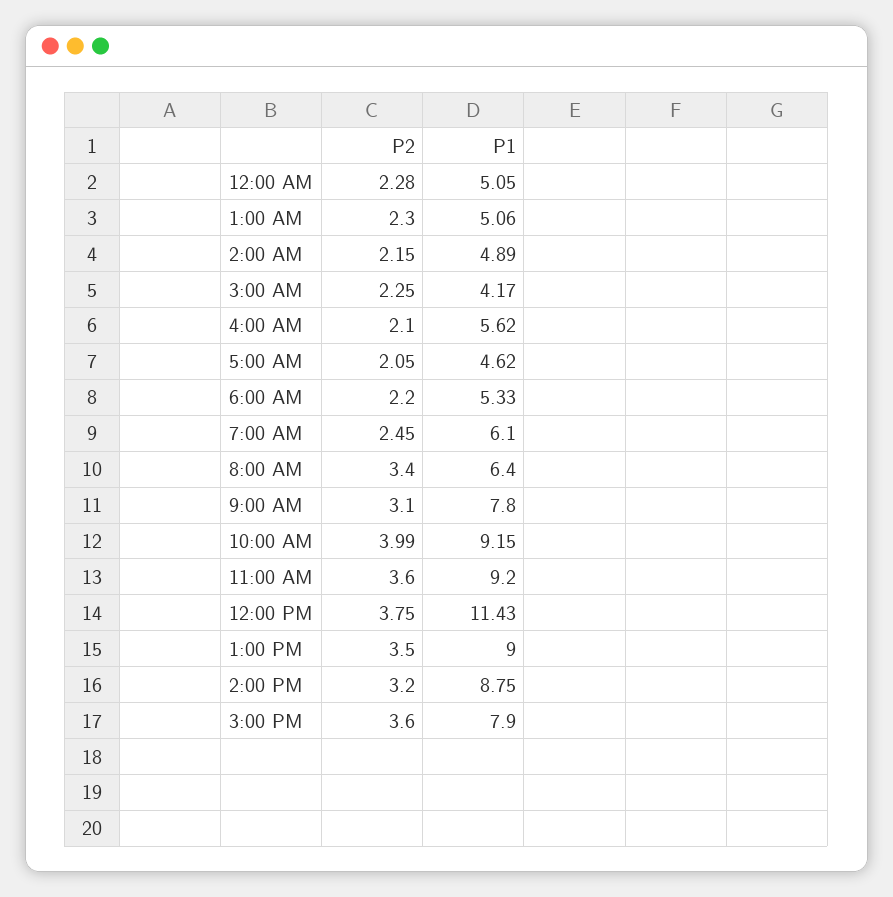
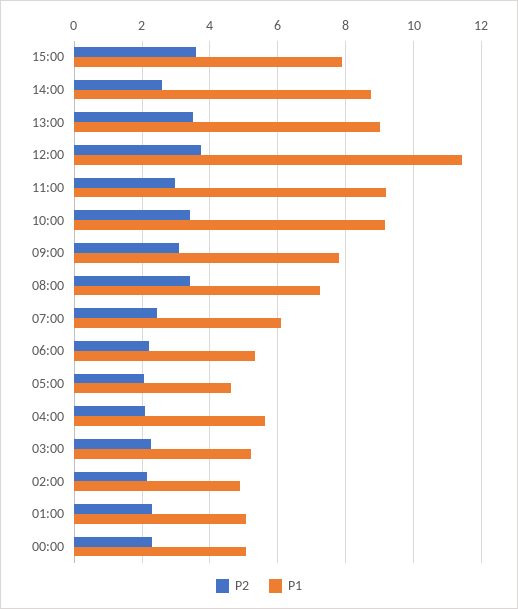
P1, 3:00 AM: 4.17 -> 5.2
P1, 8:00 AM: 6.4 -> 7.2
P2, 10:00 AM: 3.99 -> 3.4
P2, 11:00 AM: 3.6 -> 3
P2, 2:00 PM: 3.2 -> 2.6

